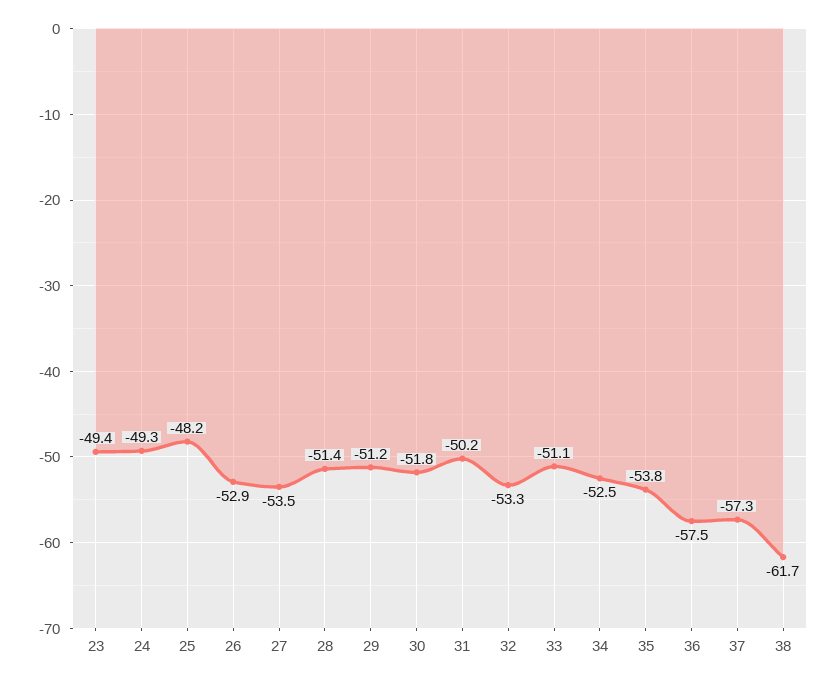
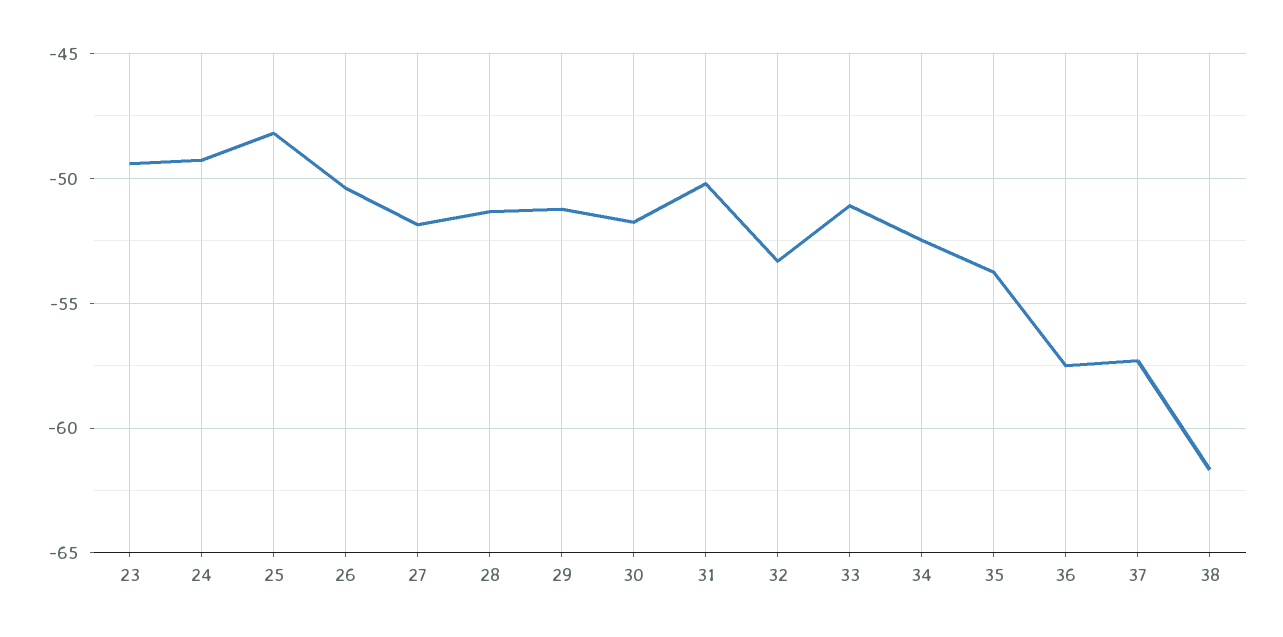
26: -52.9 -> -50.5
27: -53.5 -> -52

